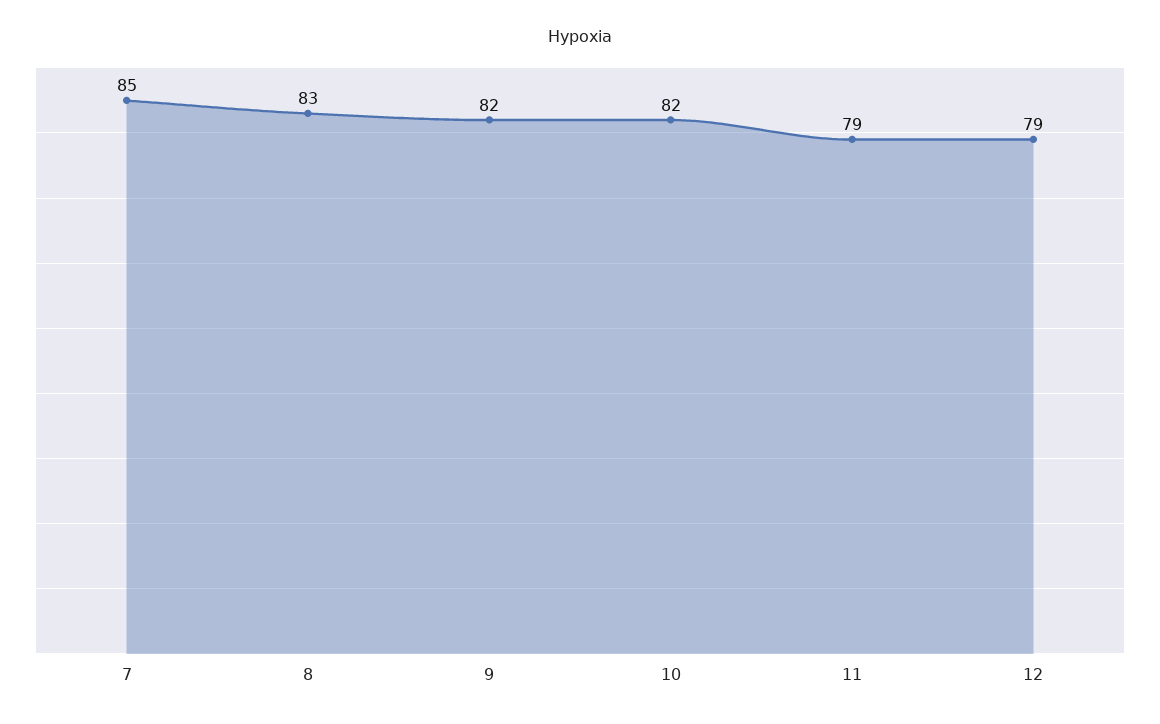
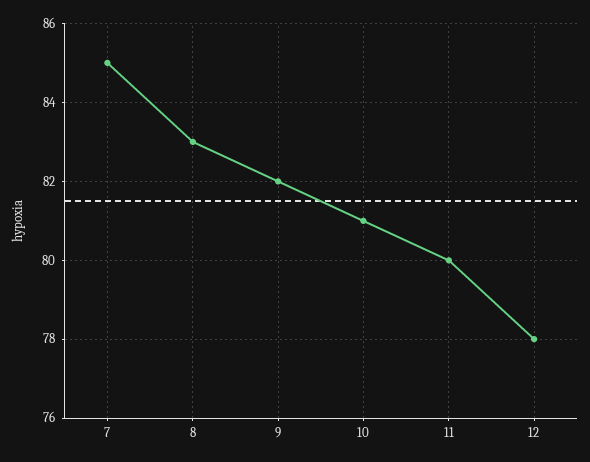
10: 82 -> 81
11: 79 -> 80
12: 79 -> 78

